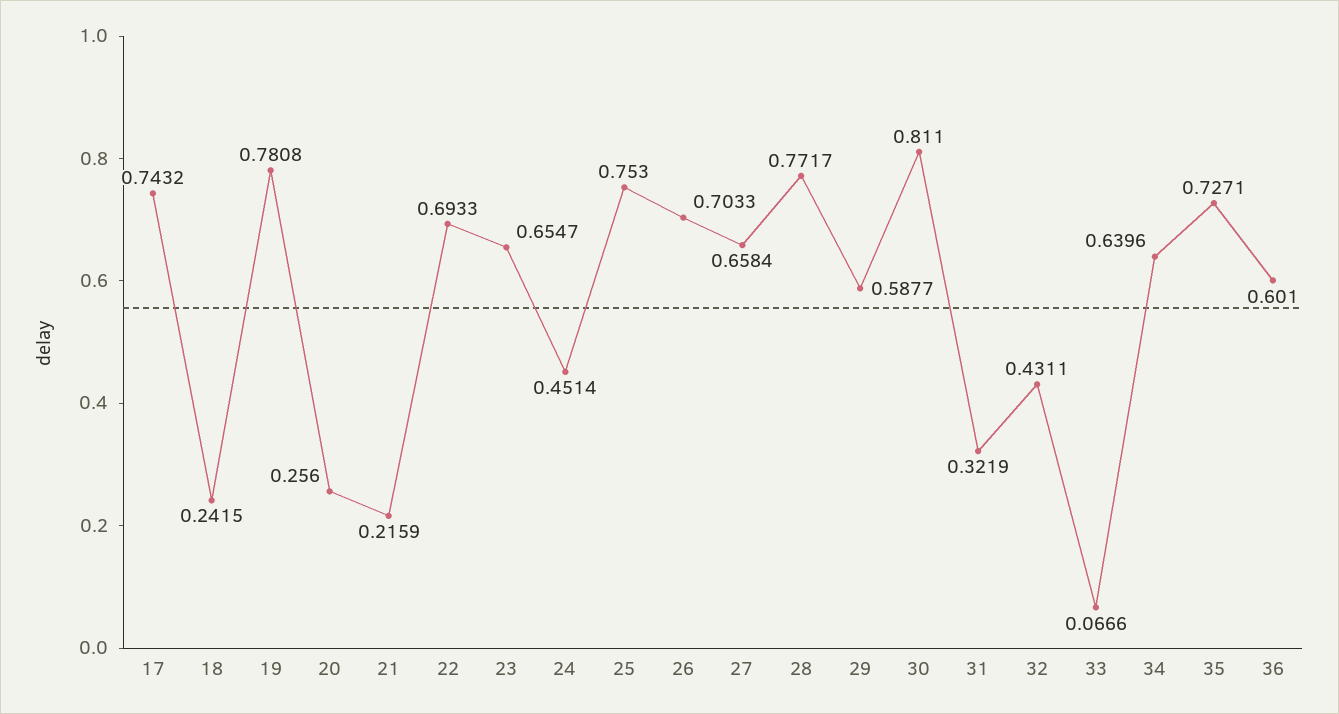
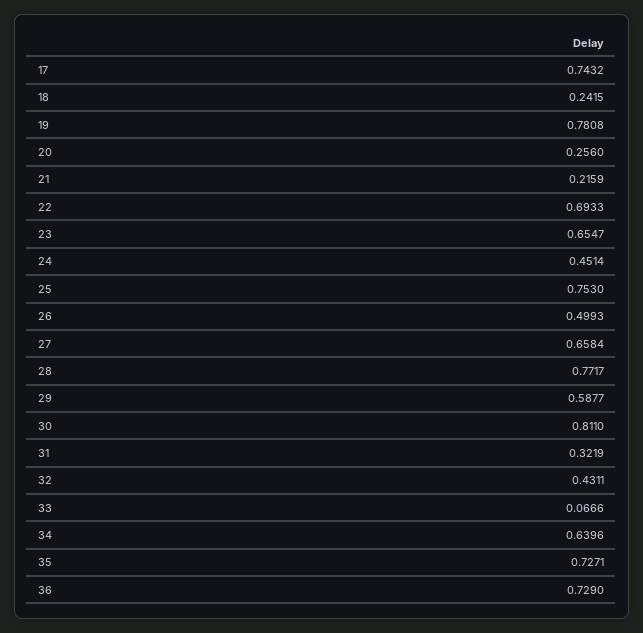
26: 0.7033 -> 0.4993
36: 0.601 -> 0.729

